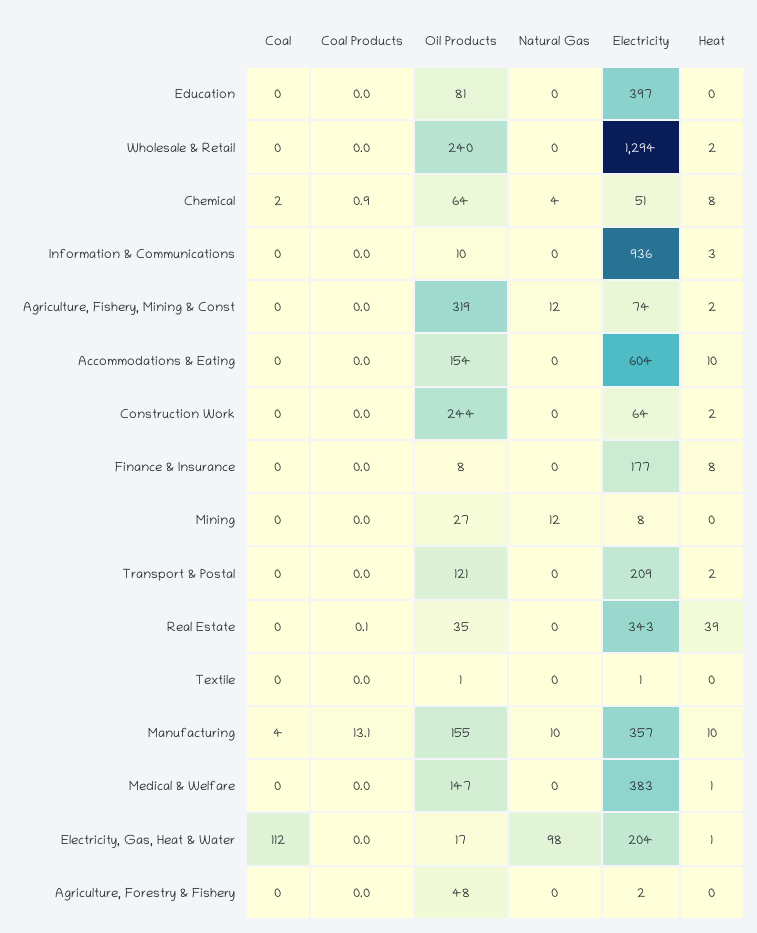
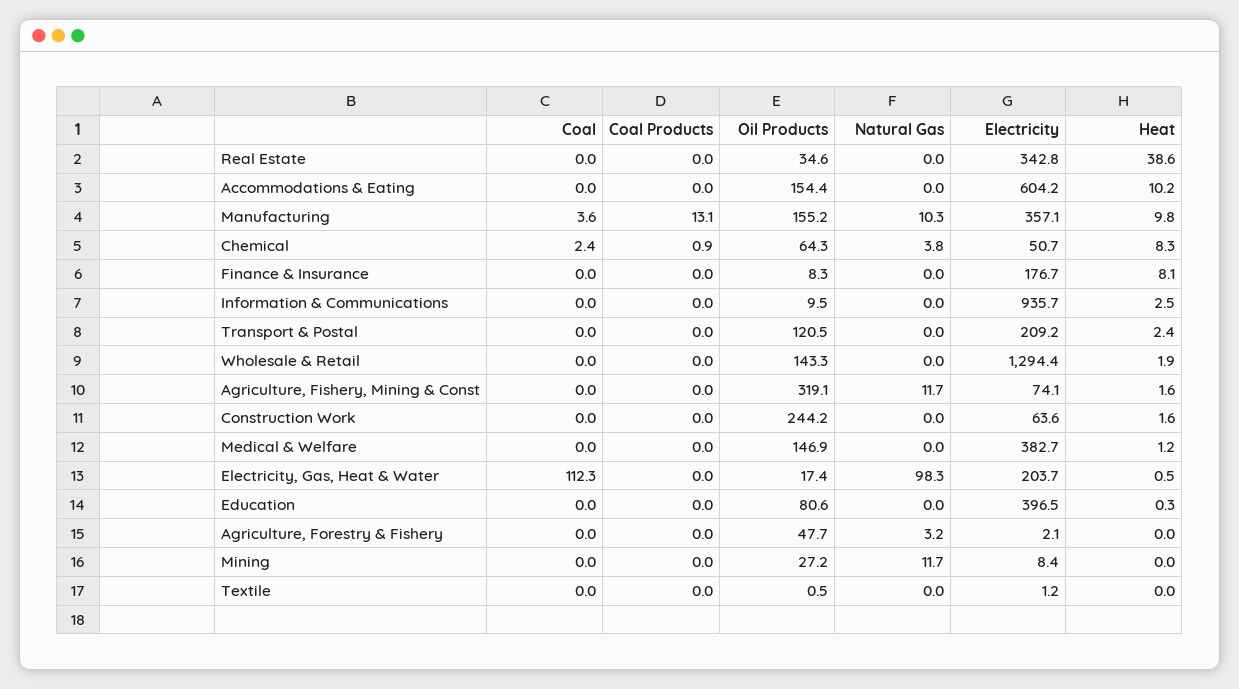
Oil Products, Wholesale & Retail: 240 -> 143.3
Coal Products, Real Estate: 0.1 -> 0
Natural Gas, Agriculture, Forestry & Fishery: 0 -> 3.2

